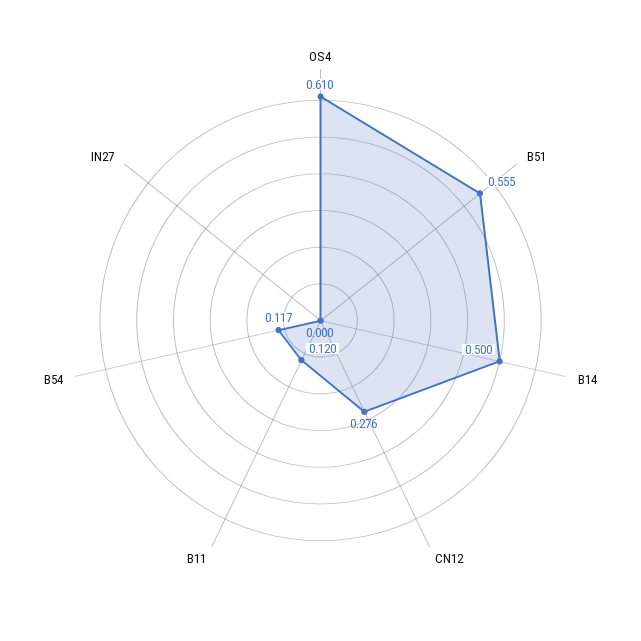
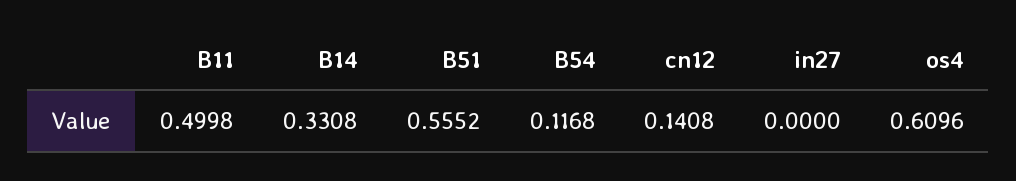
B14: 0.5 -> 0.3308
CN12: 0.276 -> 0.1408
B11: 0.12 -> 0.4998

